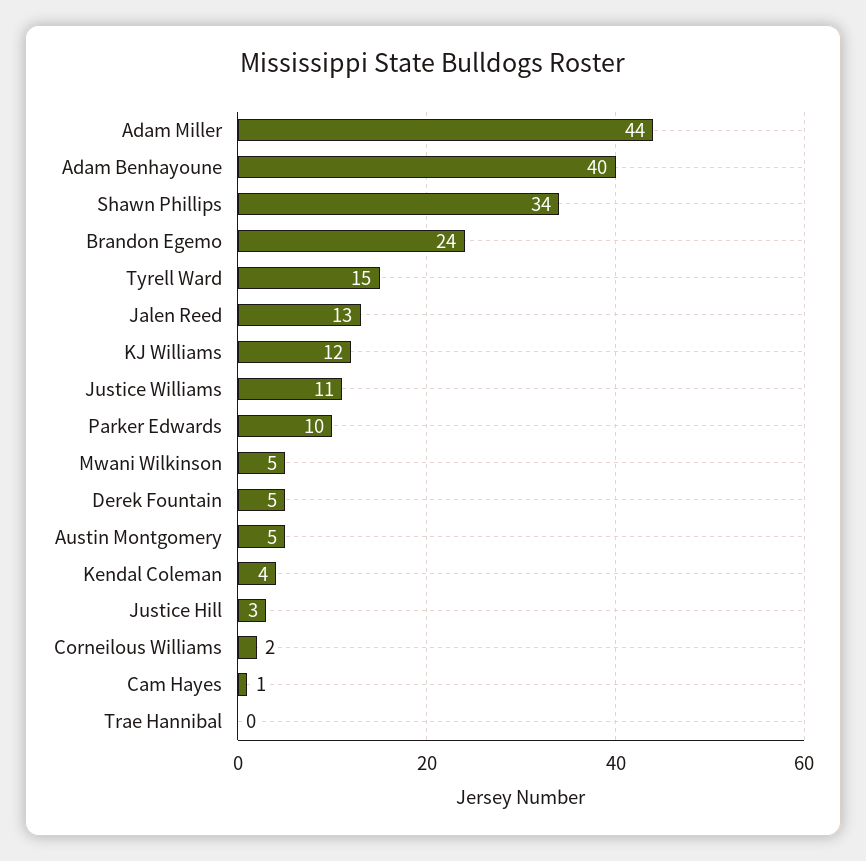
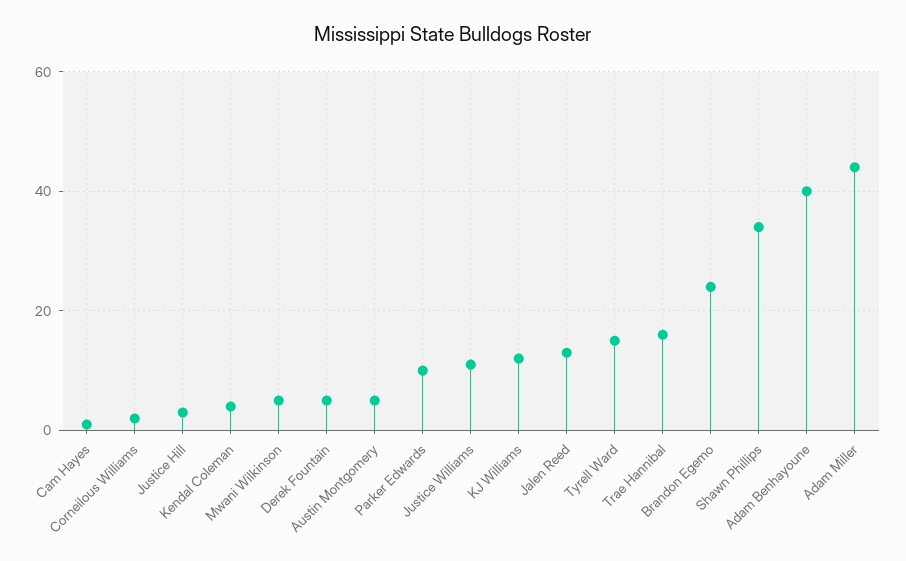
Trae Hannibal: 0 -> 15

